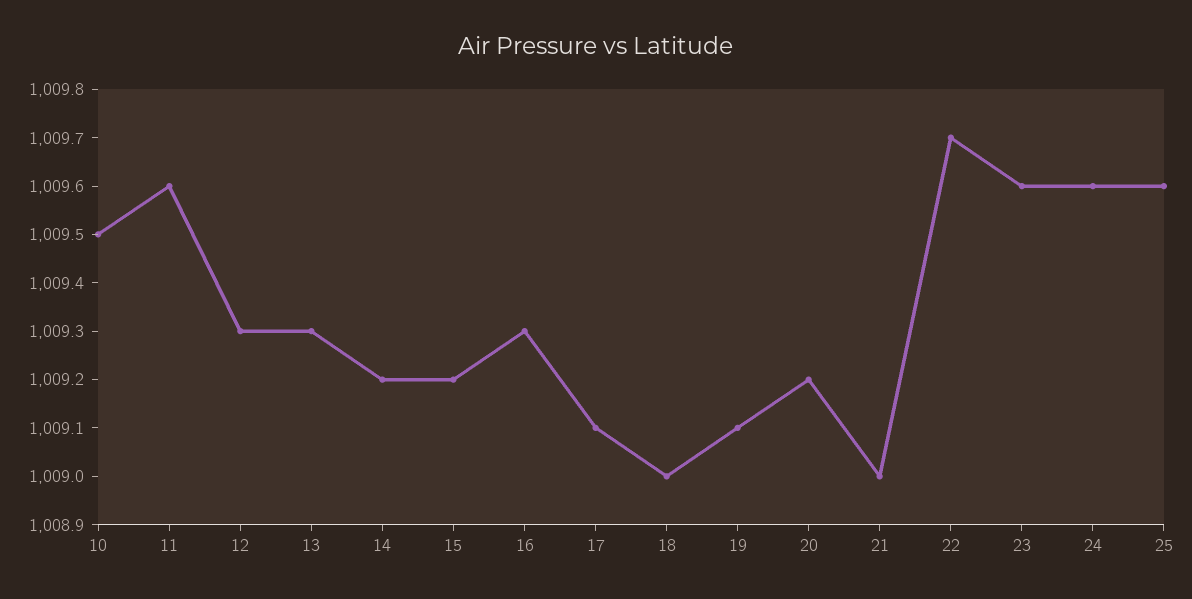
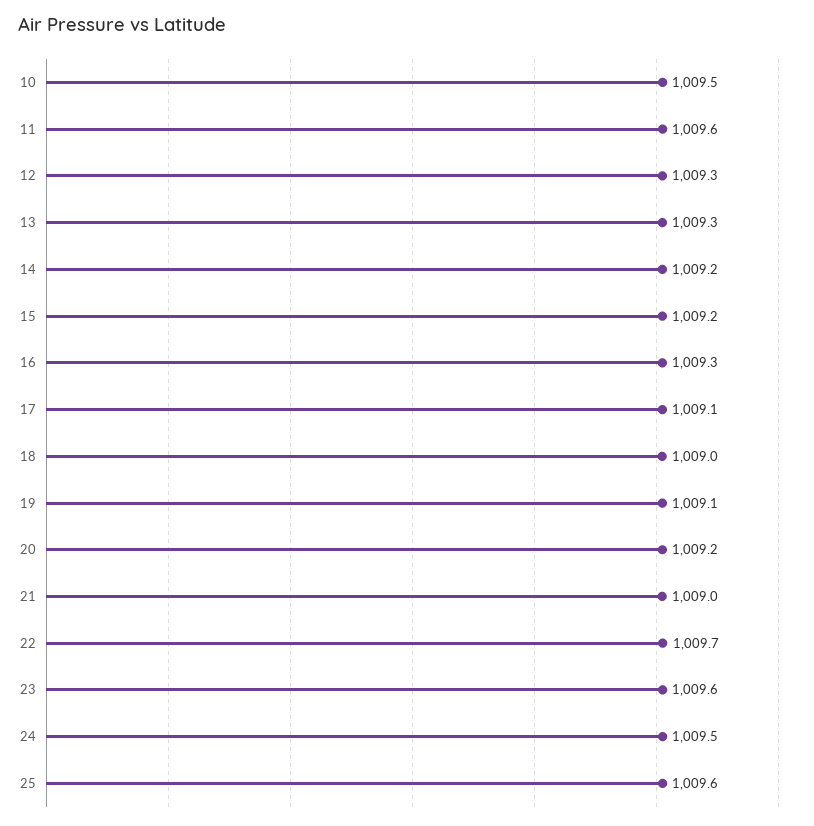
24: 1009.6 -> 1009.5

